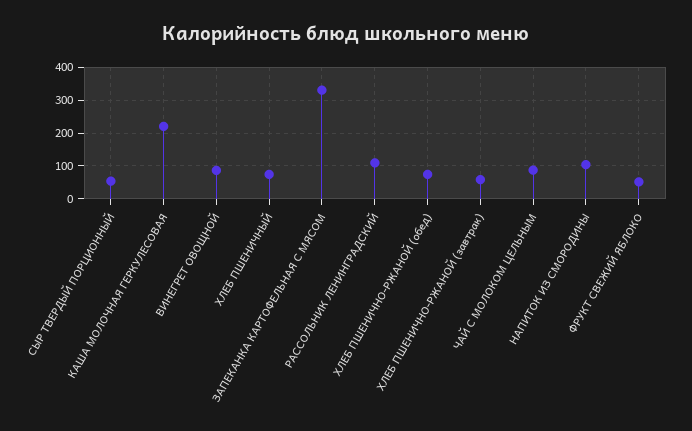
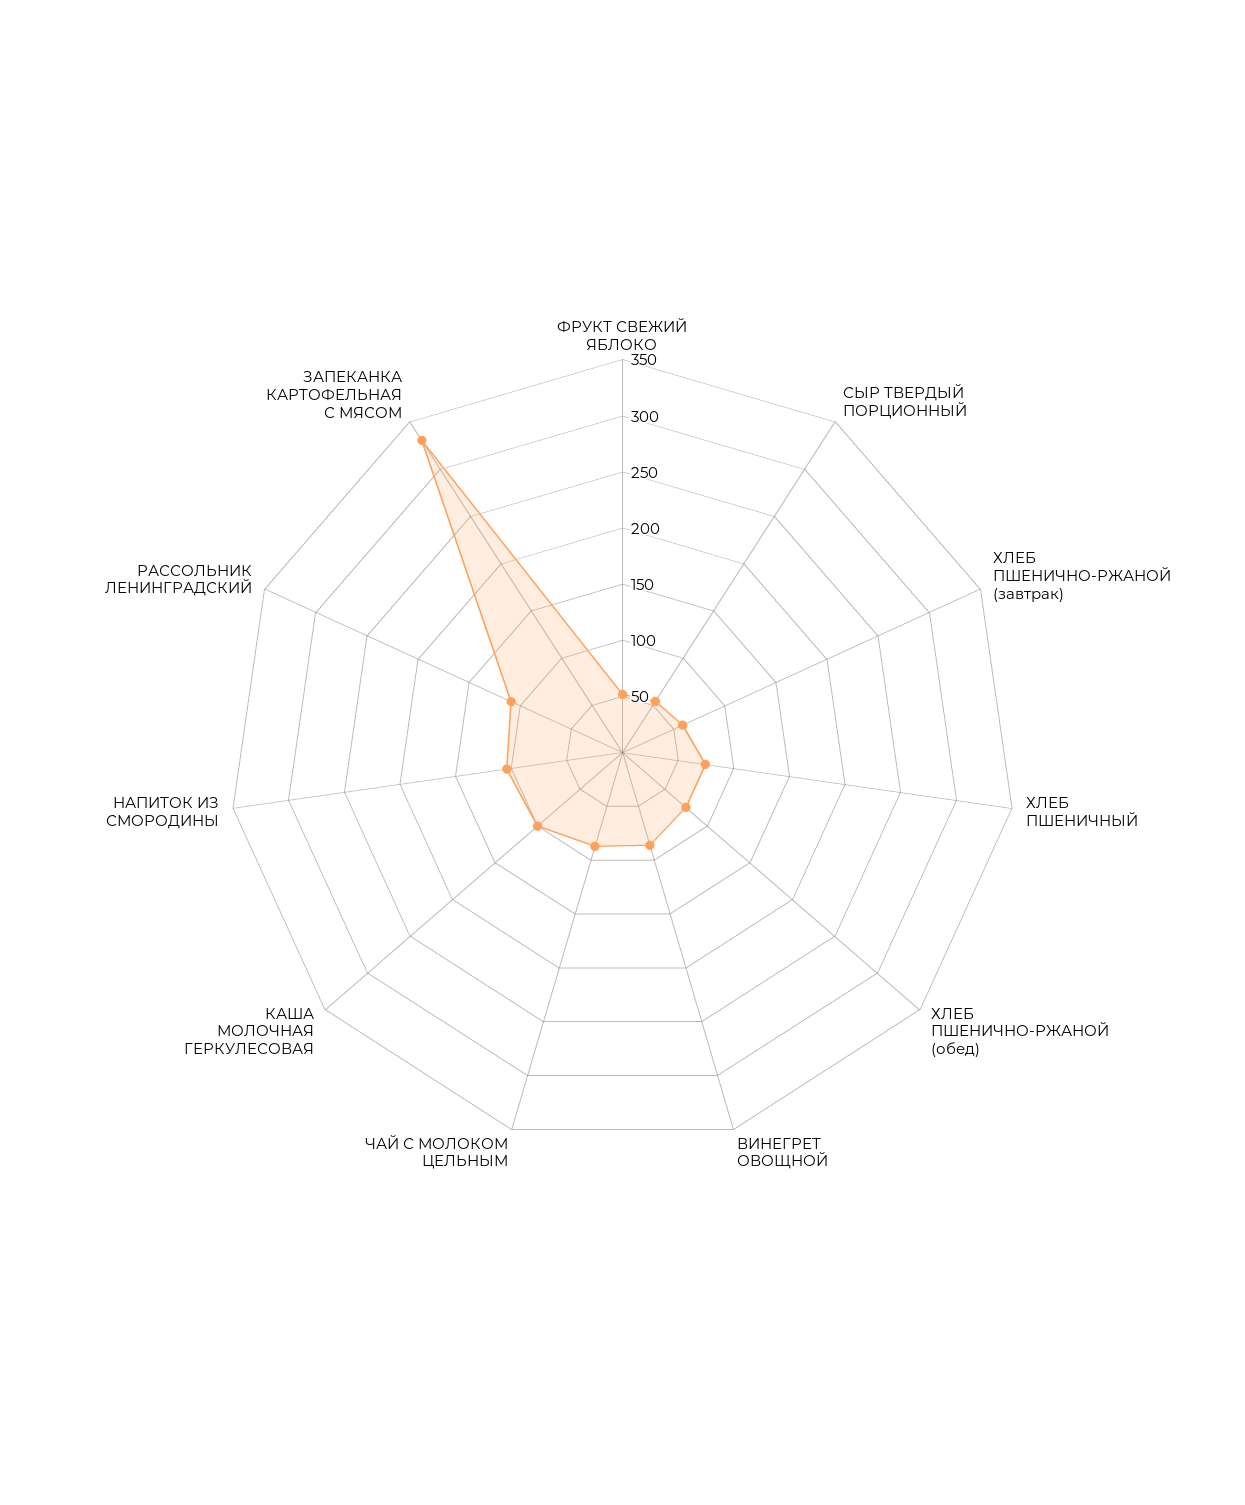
КАША МОЛОЧНАЯ ГЕРКУЛЕСОВАЯ: 220 -> 100

